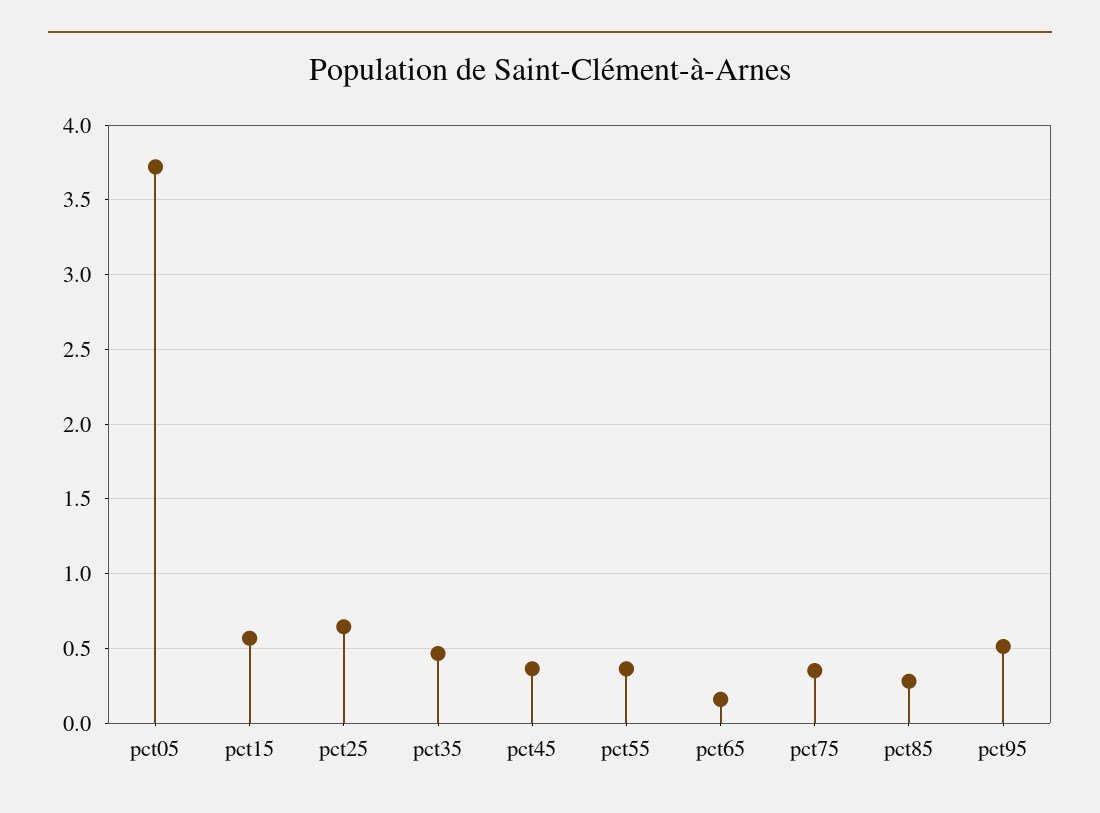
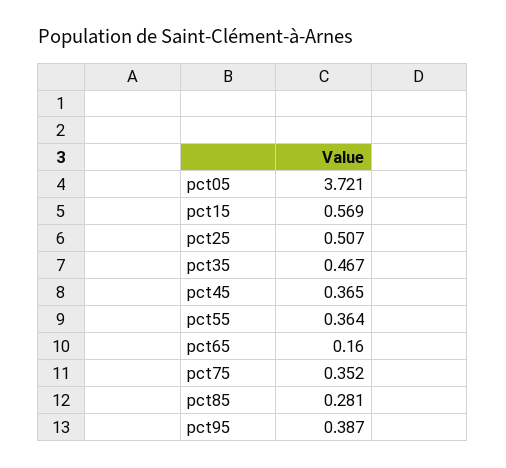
pct25: 0.65 -> 0.507
pct95: 0.5 -> 0.387

